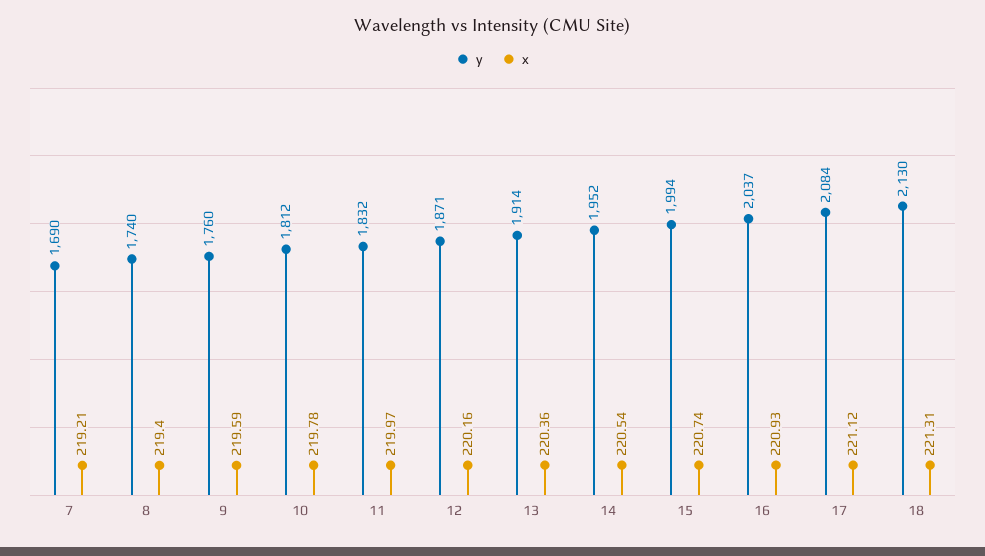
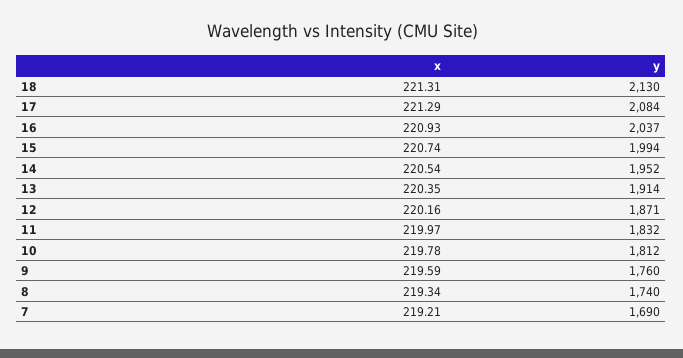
x, 8: 219.4 -> 219.34
x, 13: 220.36 -> 220.35
x, 17: 221.12 -> 221.29

